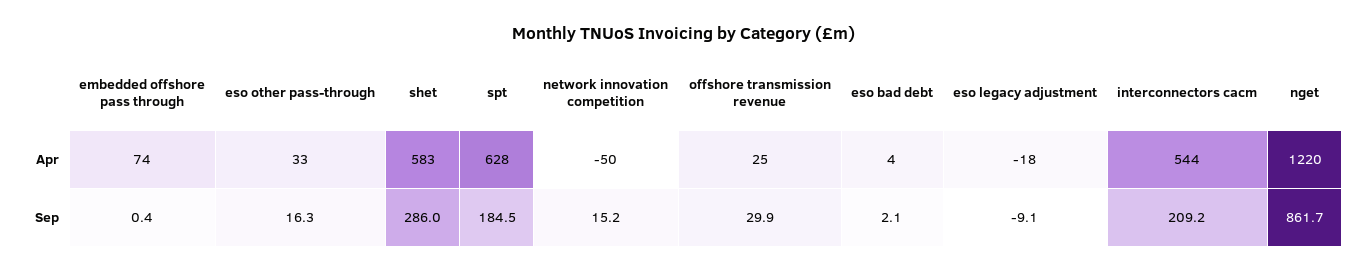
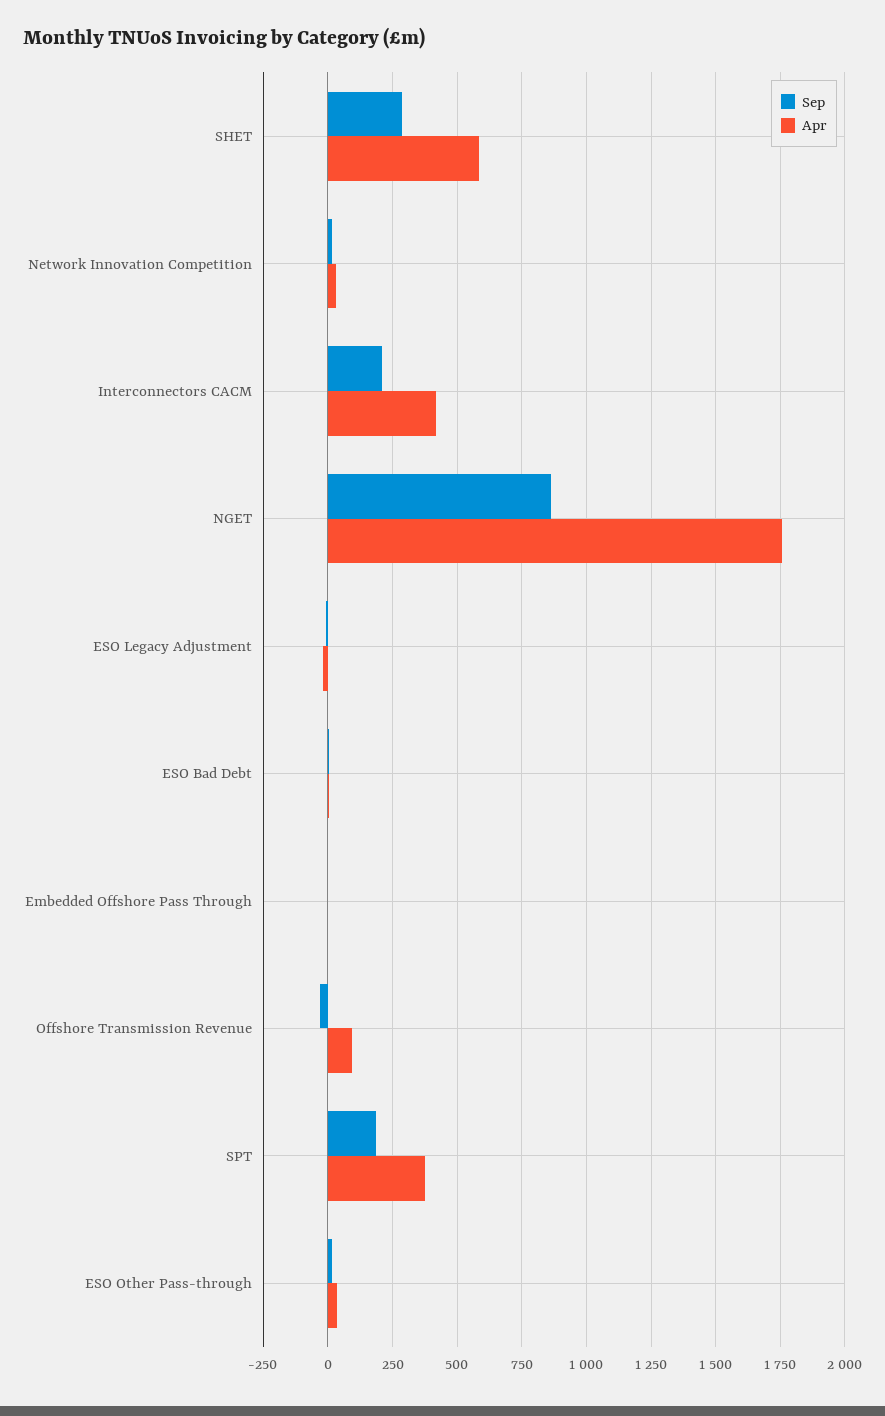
Apr, embedded offshore pass through: 74 -> 0
Apr, spt: 628 -> 375
Apr, network innovation competition: -50 -> 25
Apr, offshore transmission revenue: 25 -> 100
Apr, interconnectors cacm: 544 -> 425
Apr, nget: 1220 -> 1750
Sep, offshore transmission revenue: 29.9 -> -25

